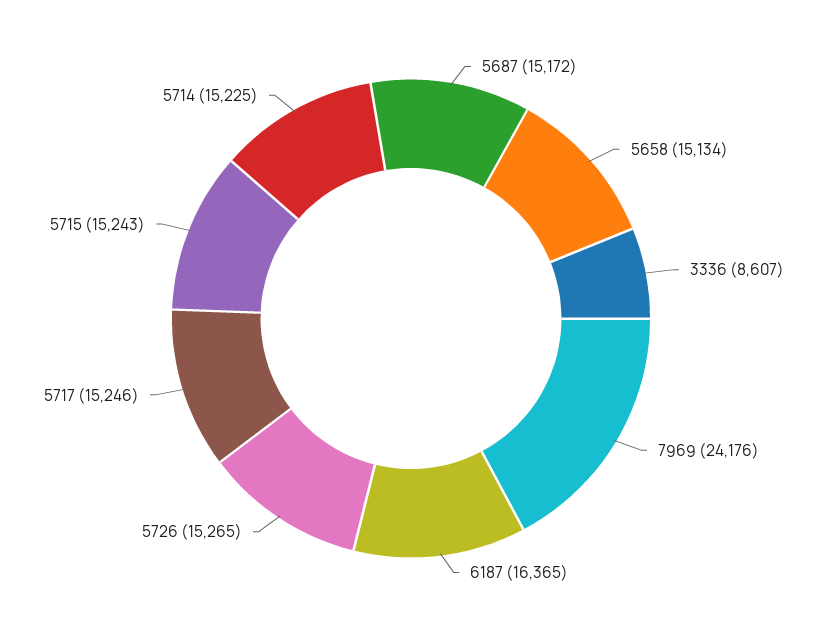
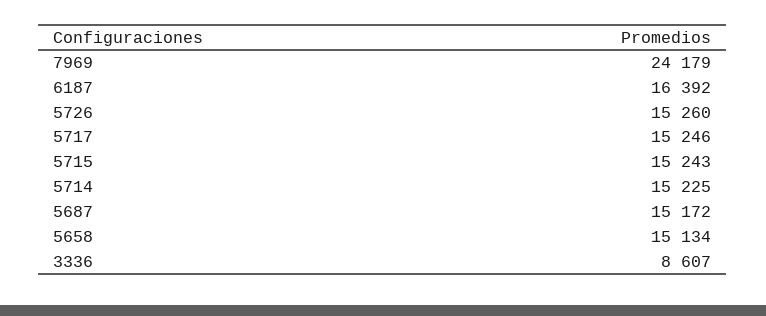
7969: 24176 -> 24179
6187: 16365 -> 16392
5726: 15265 -> 15260

